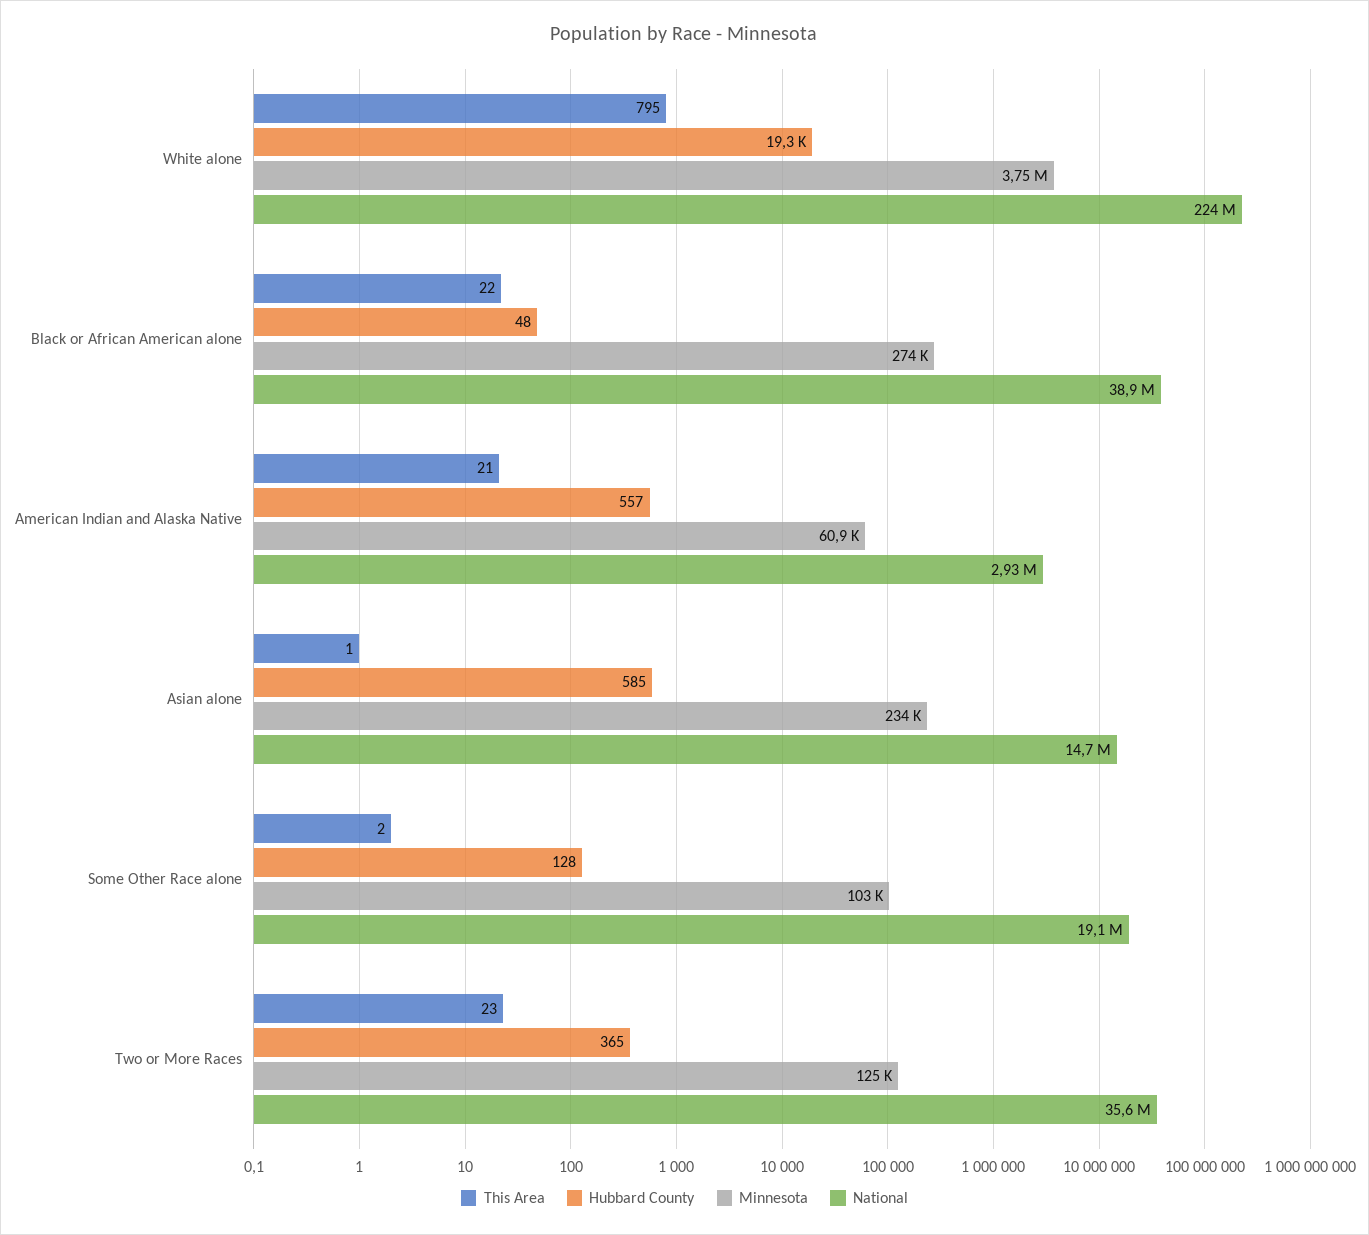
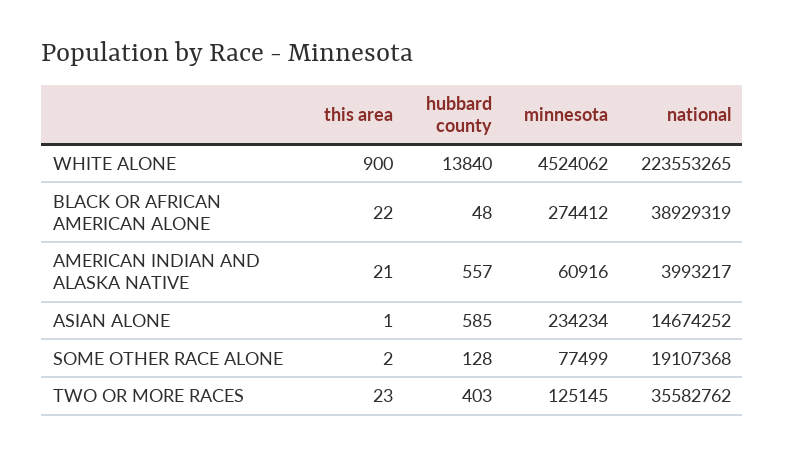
This Area, White alone: 795 -> 900
Hubbard County, White alone: 19300 -> 13840
Minnesota, White alone: 3750000 -> 4524062
National, American Indian and Alaska Native: 2930000 -> 3993217
Minnesota, Some Other Race alone: 103000 -> 77499
Hubbard County, Two or More Races: 365 -> 403

